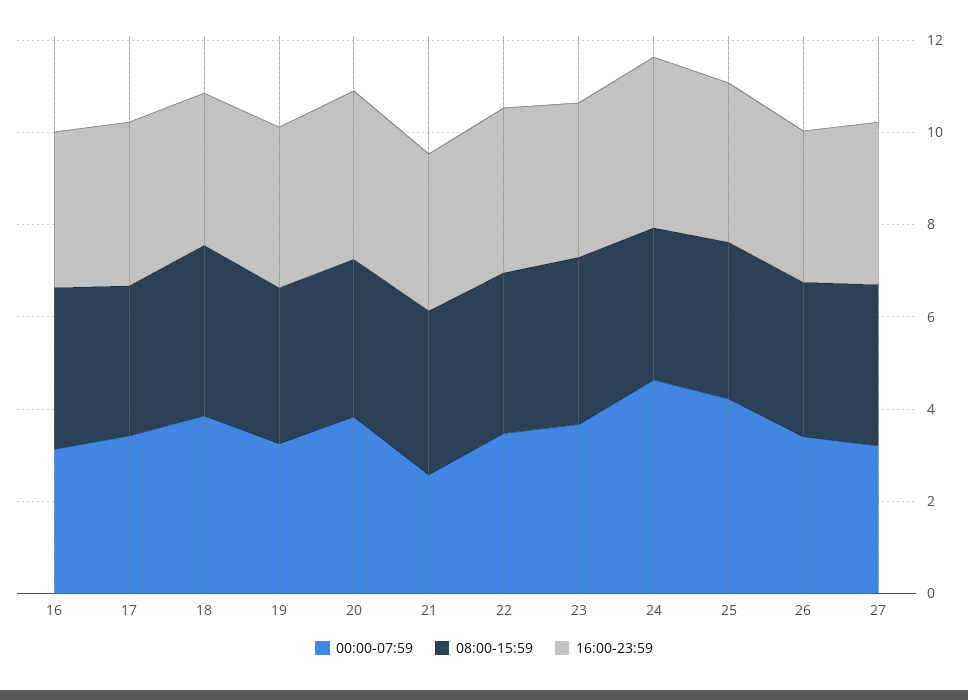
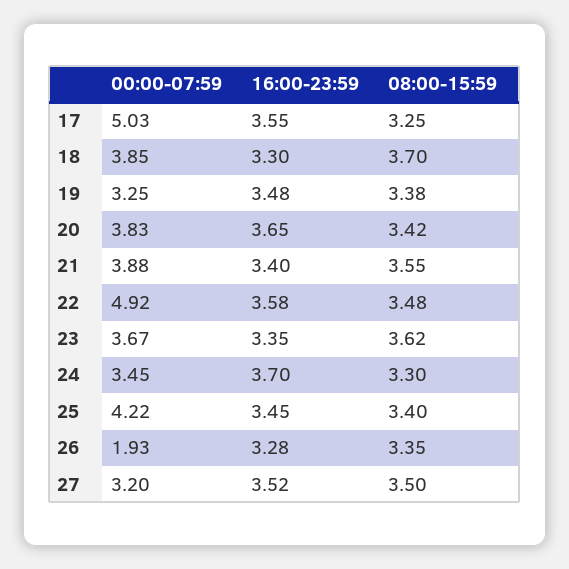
00:00-07:59, 16: 3 -> none
08:00-15:59, 16: 3.5 -> none
16:00-23:59, 16: 3.5 -> none
00:00-07:59, 17: 3.5 -> 5.03
00:00-07:59, 21: 2.5 -> 3.88
00:00-07:59, 22: 3.5 -> 4.92
00:00-07:59, 24: 4.5 -> 3.45
00:00-07:59, 26: 3.5 -> 1.93

